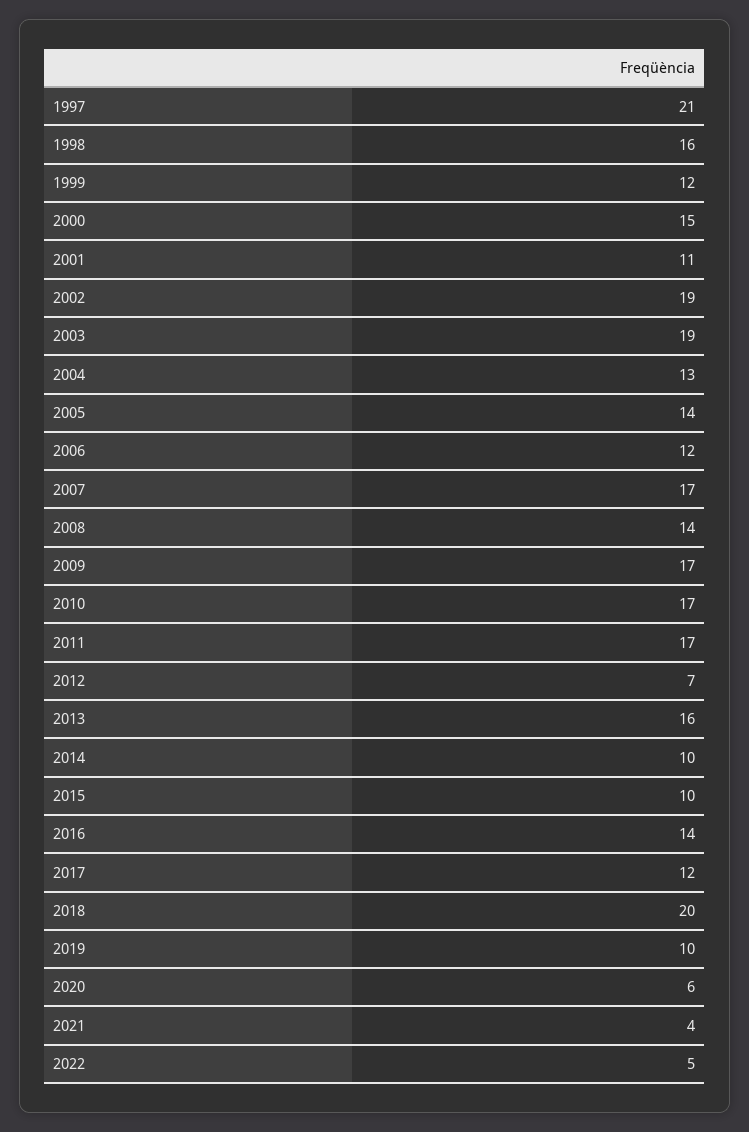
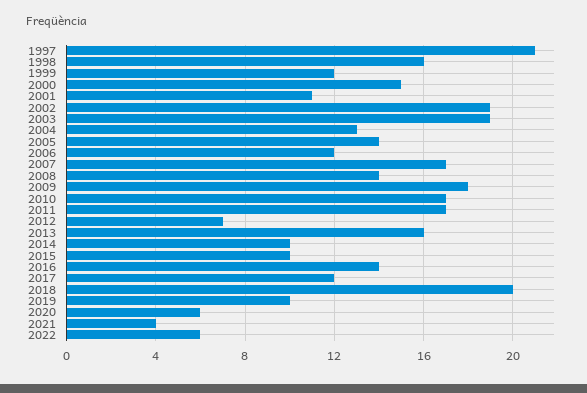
2009: 17 -> 18
2022: 5 -> 6

